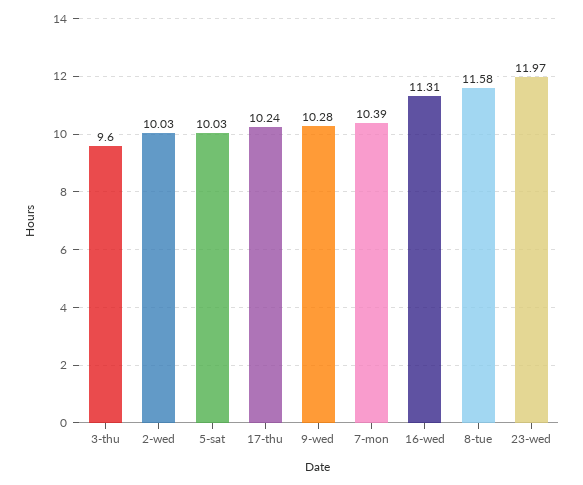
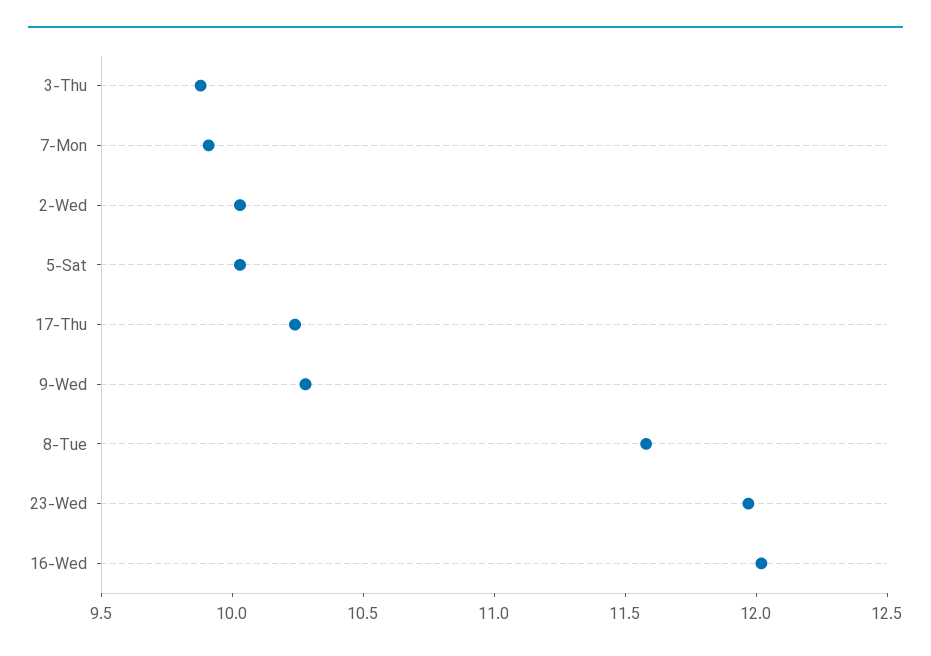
3-thu: 9.6 -> 9.9
7-mon: 10.39 -> 9.9
16-wed: 11.31 -> 12

